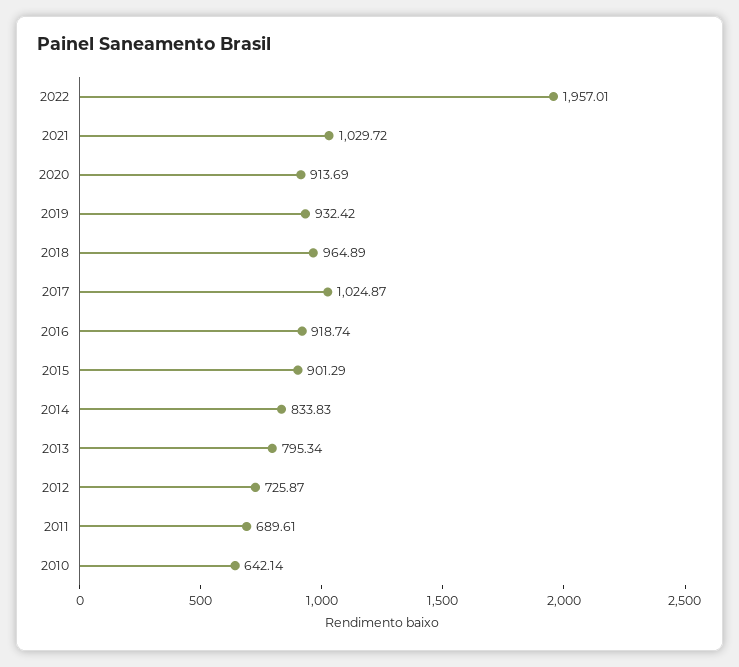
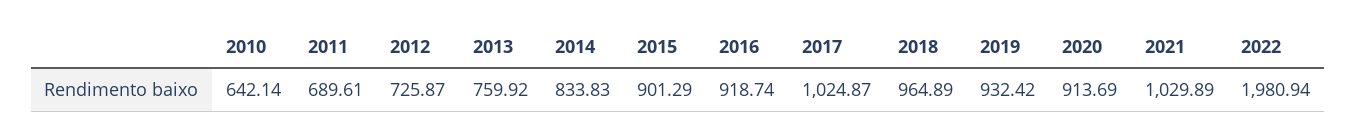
2022: 1957.01 -> 1980.94
2021: 1029.72 -> 1029.89
2013: 795.34 -> 759.92

